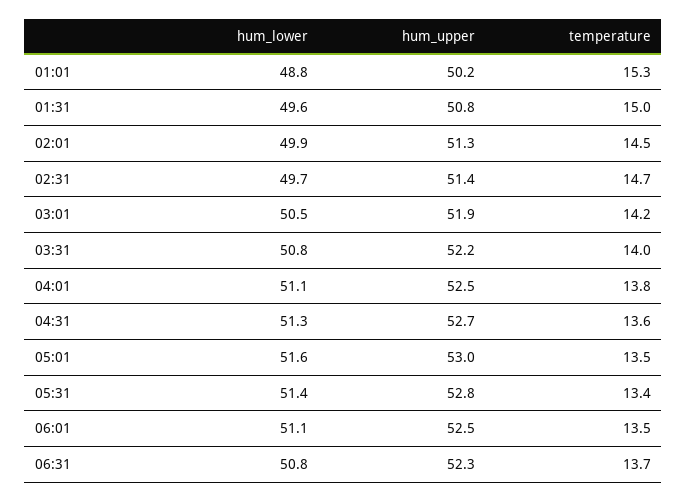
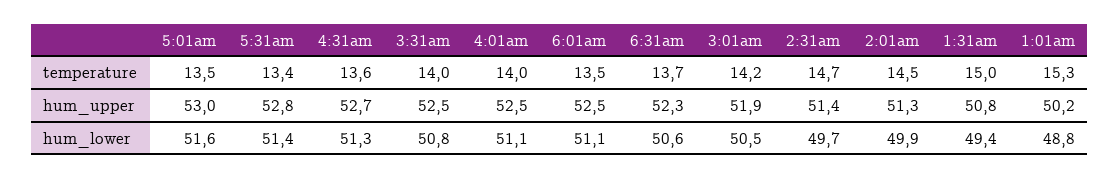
hum_lower, 01:31: 49.6 -> 49.4
hum_upper, 03:31: 52.2 -> 52.5
temperature, 04:01: 13.8 -> 14
hum_lower, 06:31: 50.8 -> 50.6

